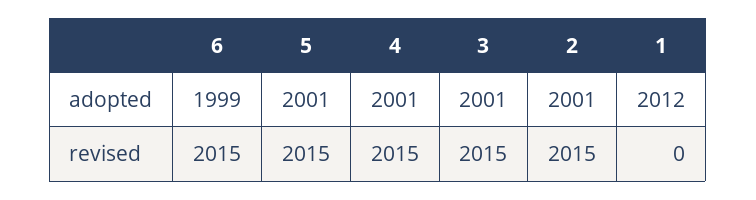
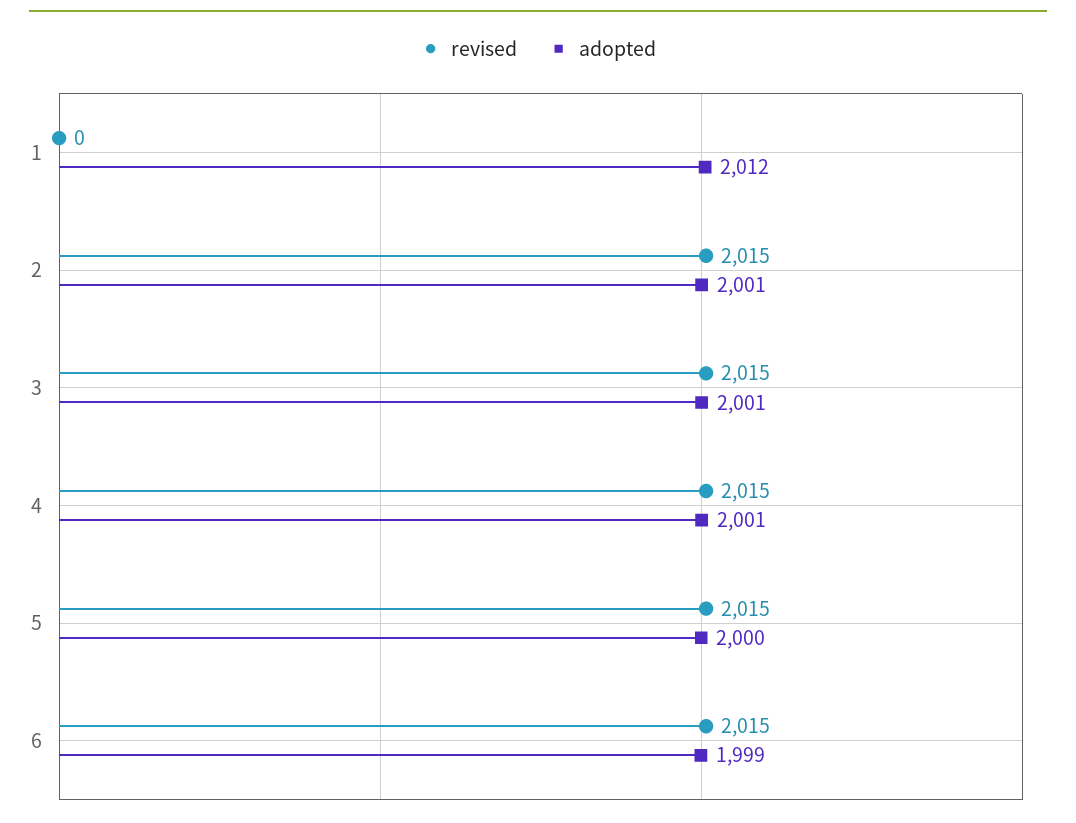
adopted, 5: 2001 -> 2000

